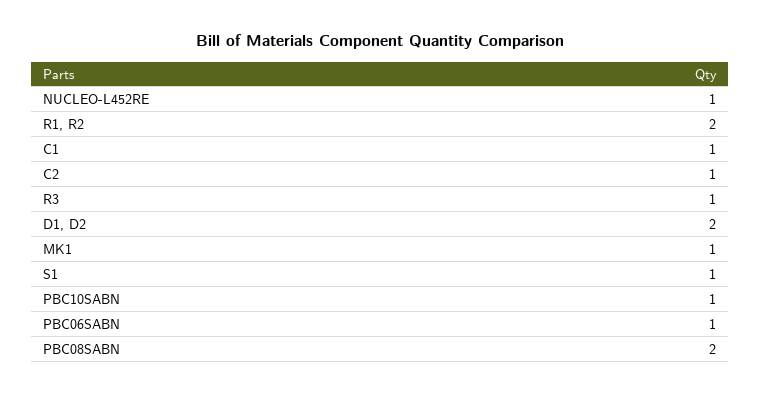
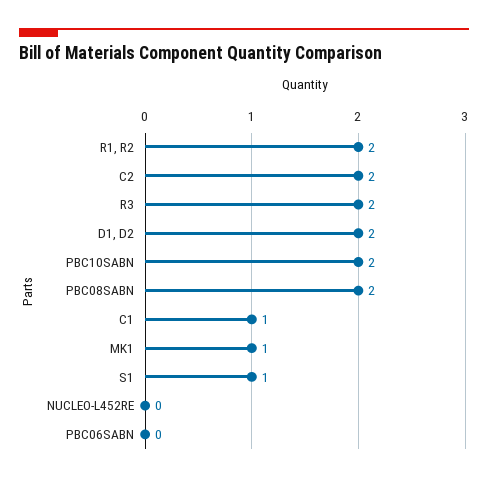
NUCLEO-L452RE: 1 -> 0
C2: 1 -> 2
R3: 1 -> 2
PBC10SABN: 1 -> 2
PBC06SABN: 1 -> 0

